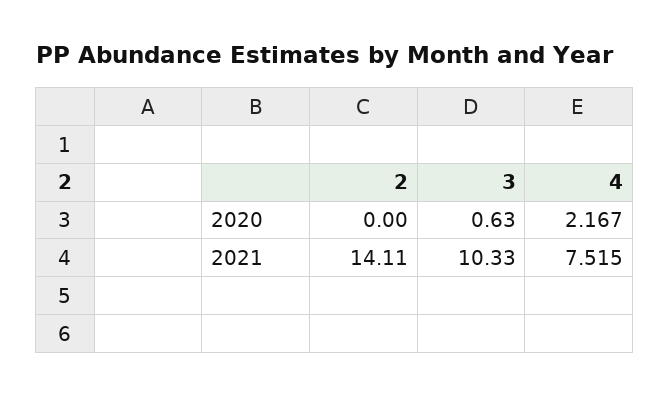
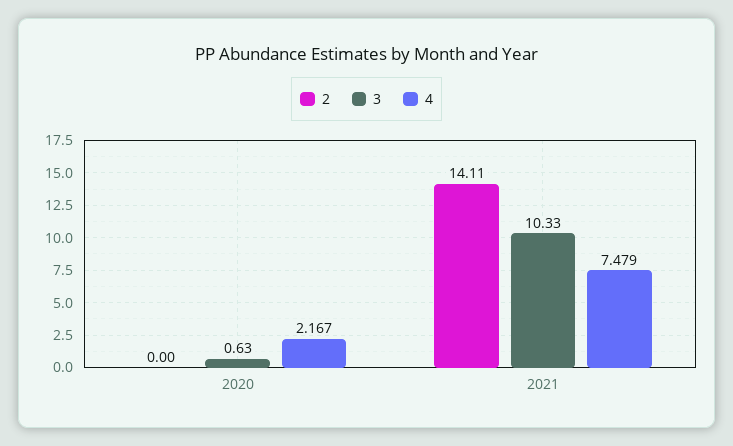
4, 2021: 7.515 -> 7.479

